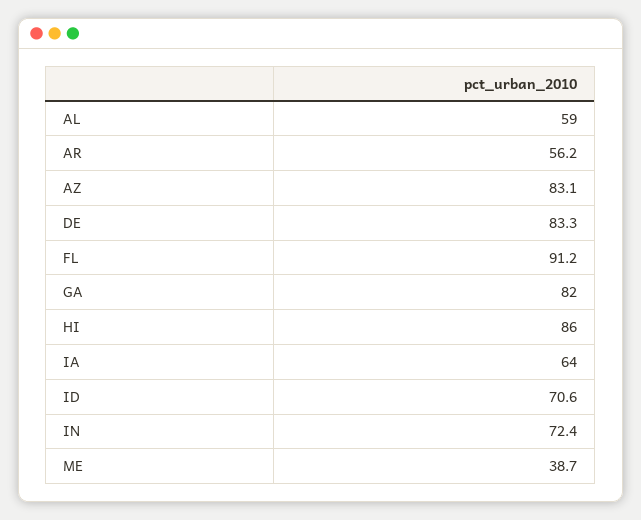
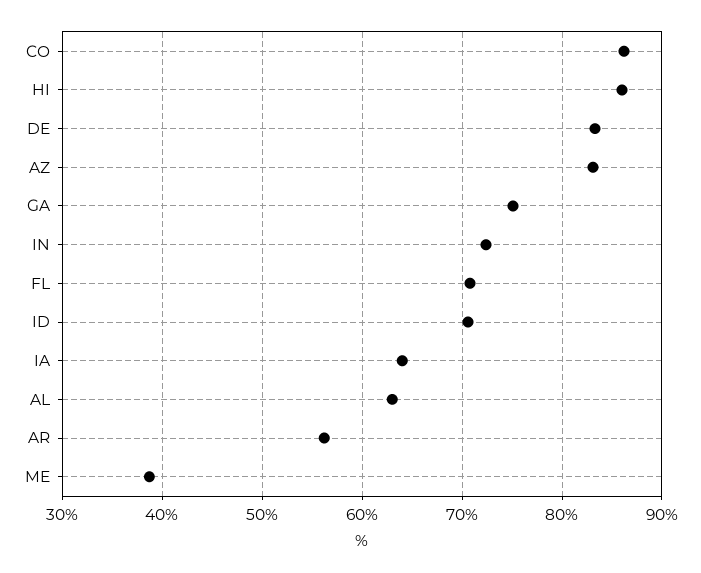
AL: 59 -> 63
FL: 91.2 -> 71
GA: 82 -> 75
CO: none -> 86

